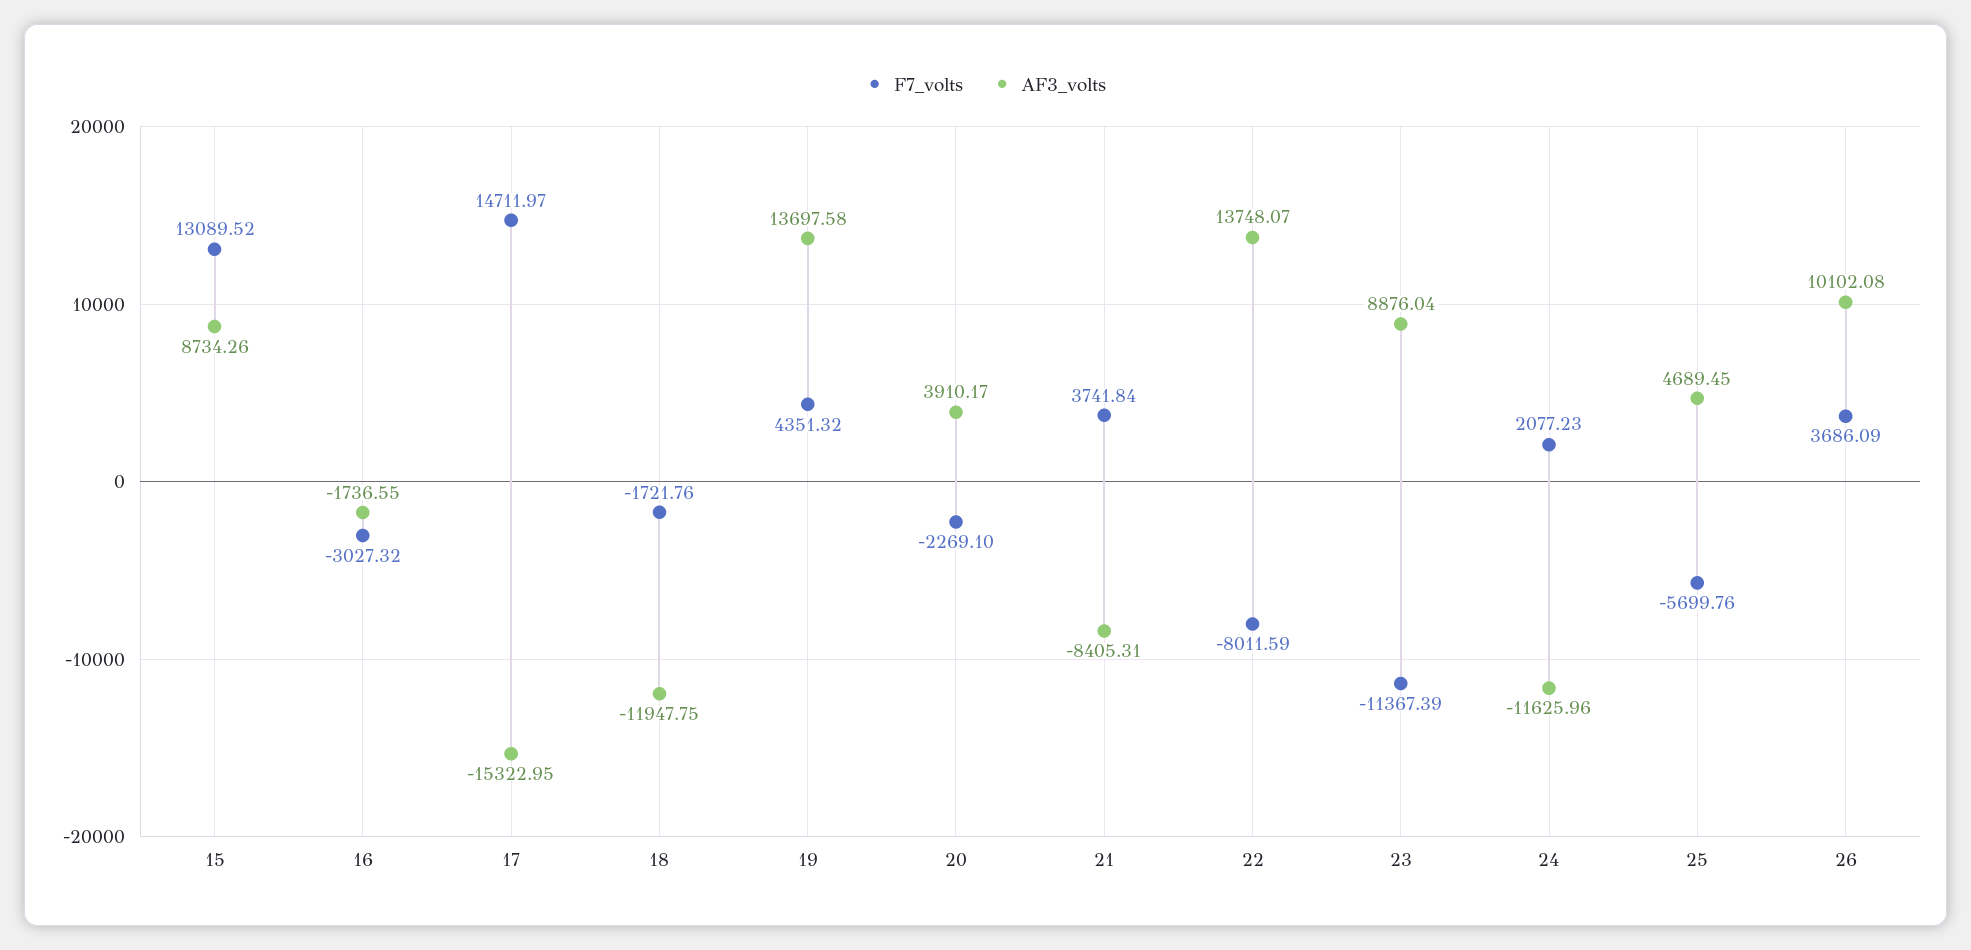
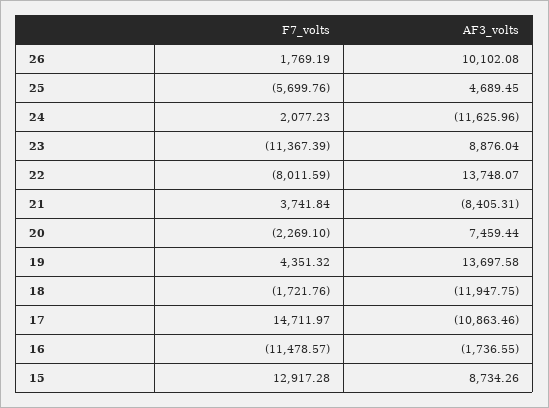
F7_volts, 15: 13089.52 -> 12917.28
F7_volts, 16: -3027.32 -> -11478.57
AF3_volts, 17: -15322.95 -> -10863.46
AF3_volts, 20: 3910.17 -> 7459.44
F7_volts, 26: 3686.09 -> 1769.19

